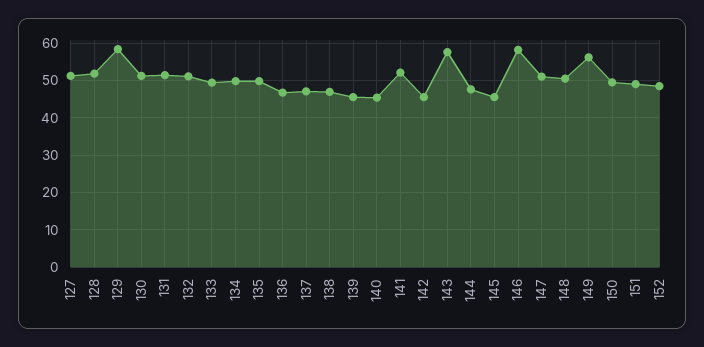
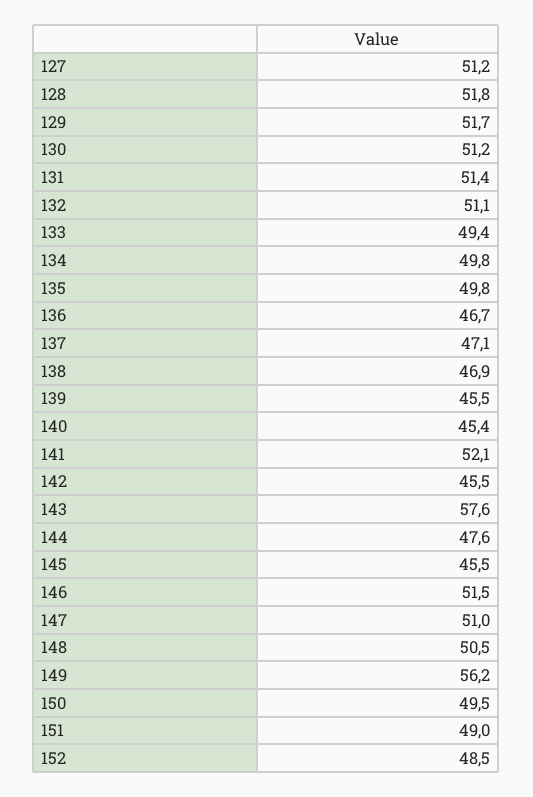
129: 58 -> 51.7
146: 58 -> 51.5

